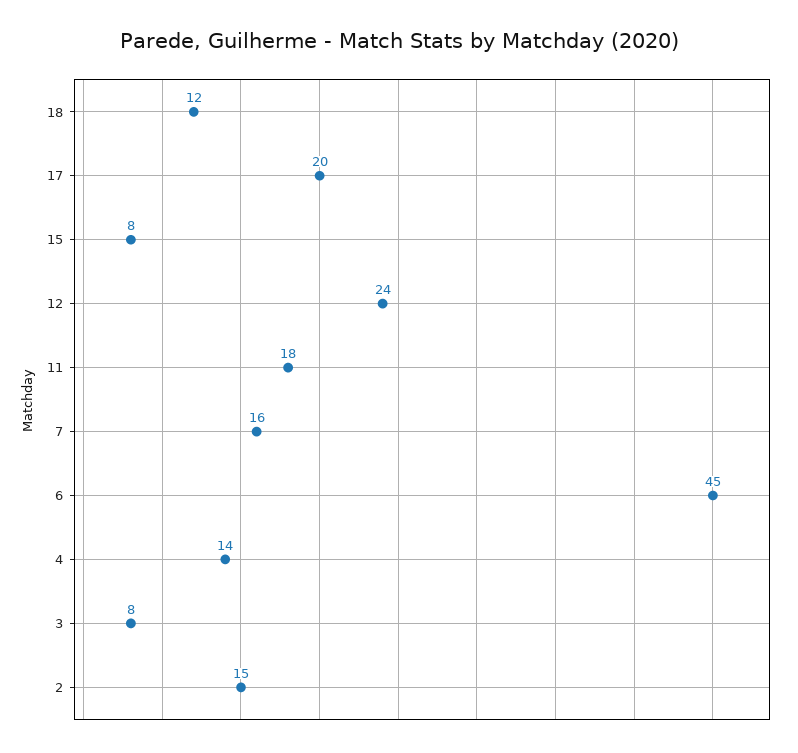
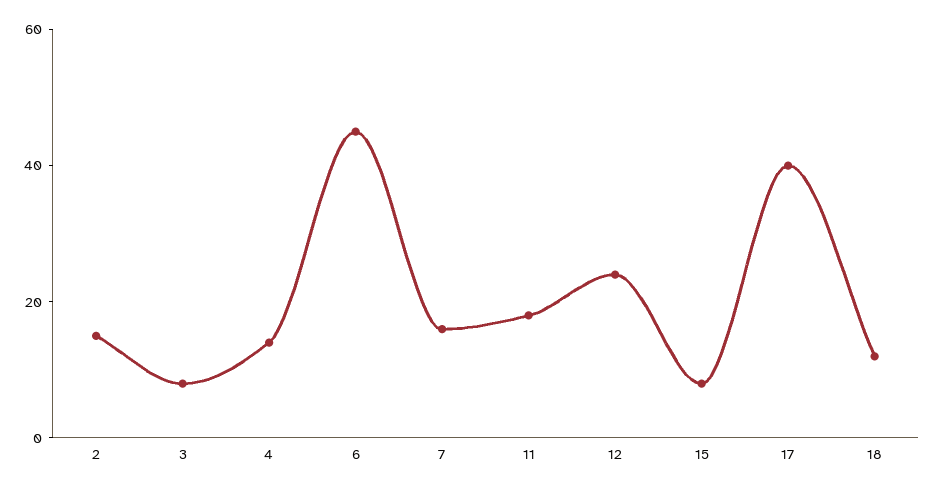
17: 20 -> 40

